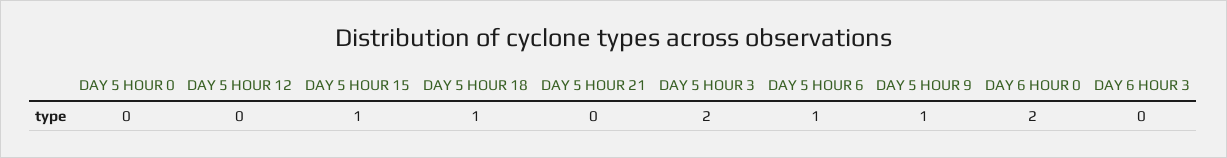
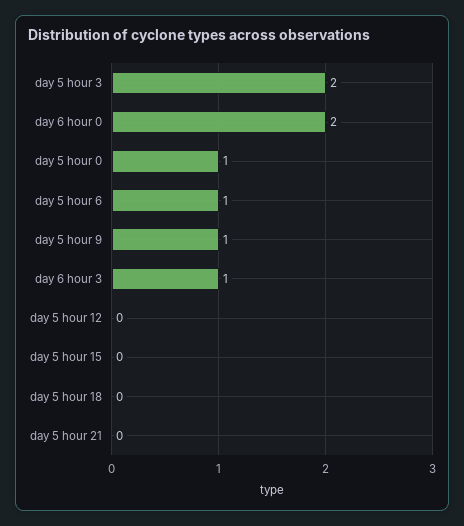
DAY 5 HOUR 0: 0 -> 1
DAY 5 HOUR 15: 1 -> 0
DAY 5 HOUR 18: 1 -> 0
DAY 6 HOUR 3: 0 -> 1

